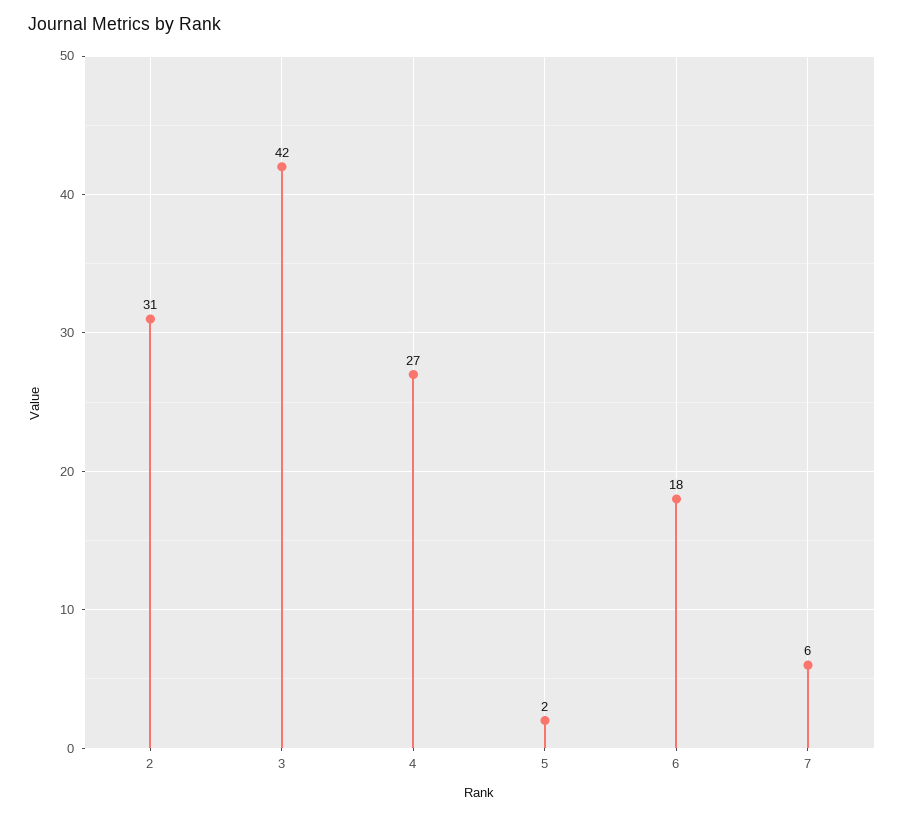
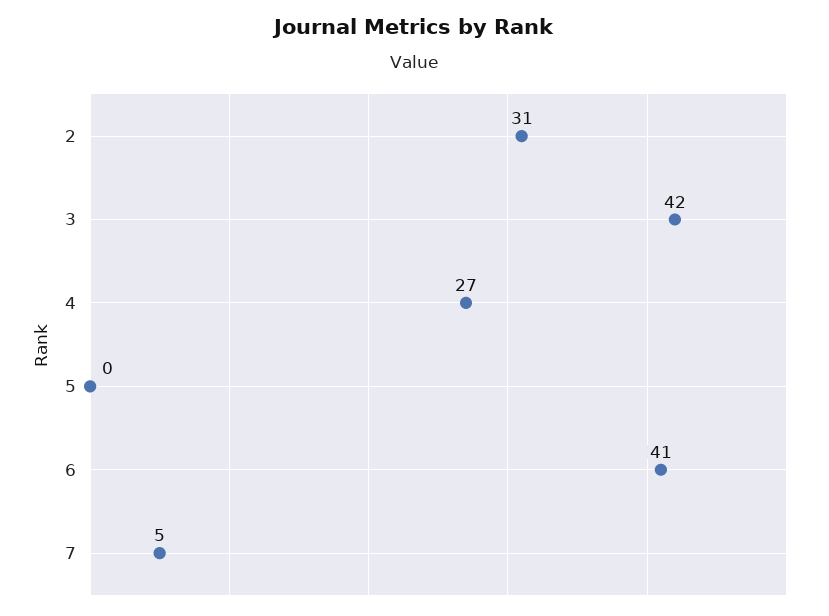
5: 2 -> 0
6: 18 -> 41
7: 6 -> 5

